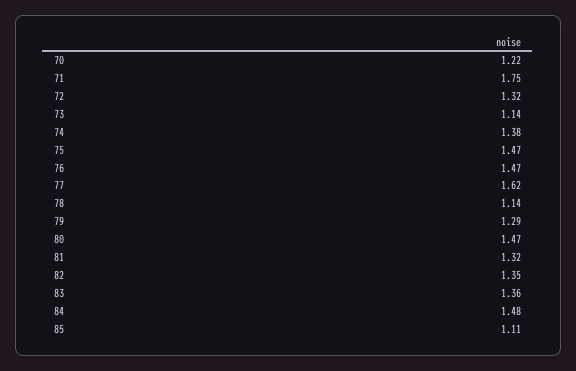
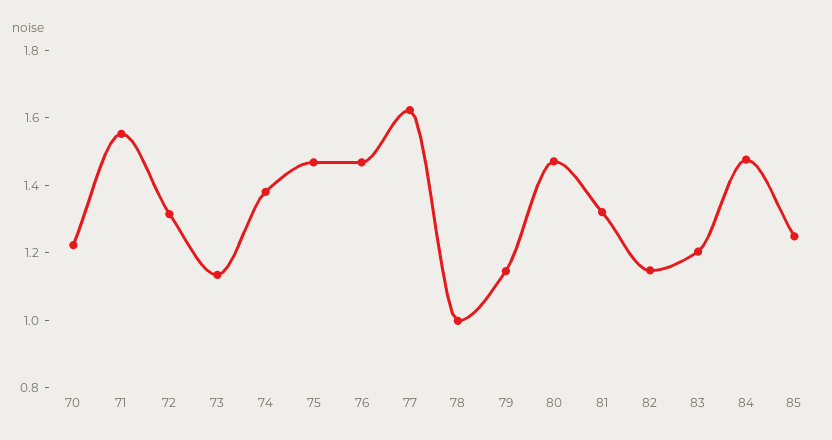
71: 1.75 -> 1.55
78: 1.14 -> 1
79: 1.29 -> 1.15
82: 1.35 -> 1.15
83: 1.36 -> 1.2
85: 1.11 -> 1.25

